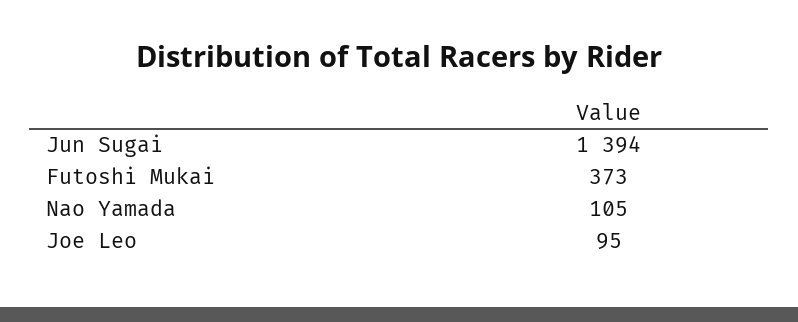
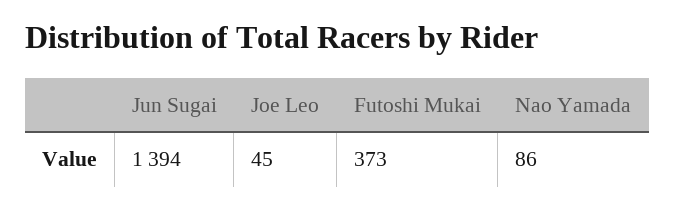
Nao Yamada: 105 -> 86
Joe Leo: 95 -> 45

